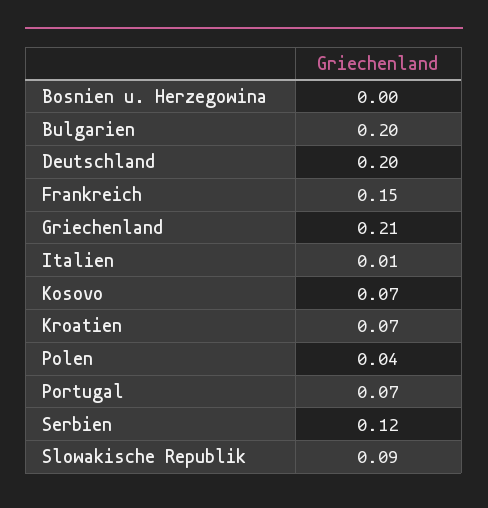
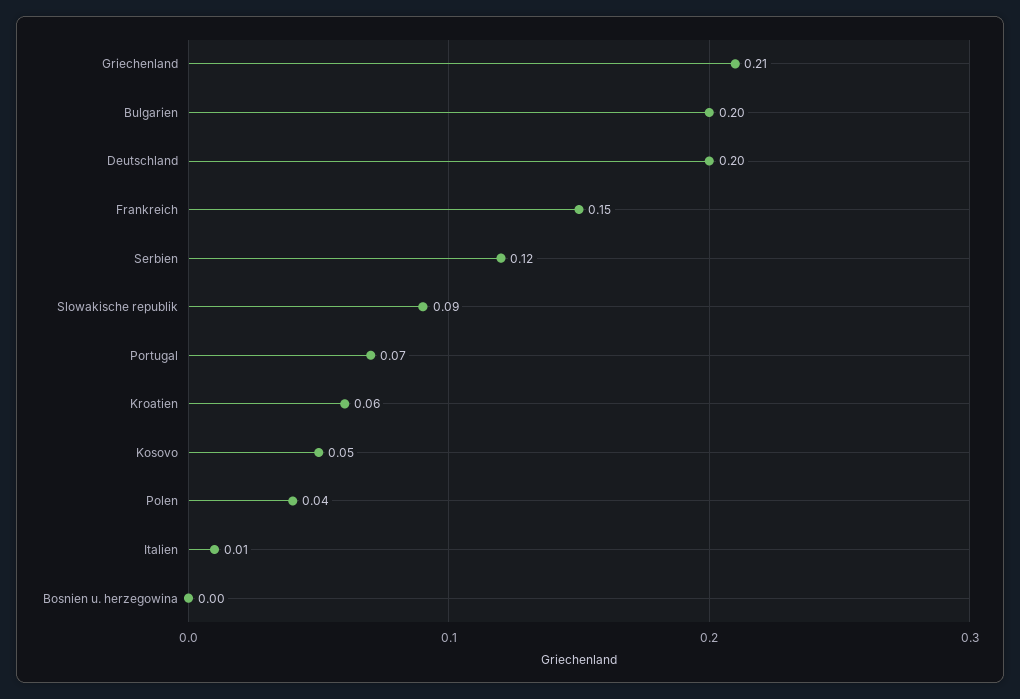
Kosovo: 0.07 -> 0.05
Kroatien: 0.07 -> 0.06

